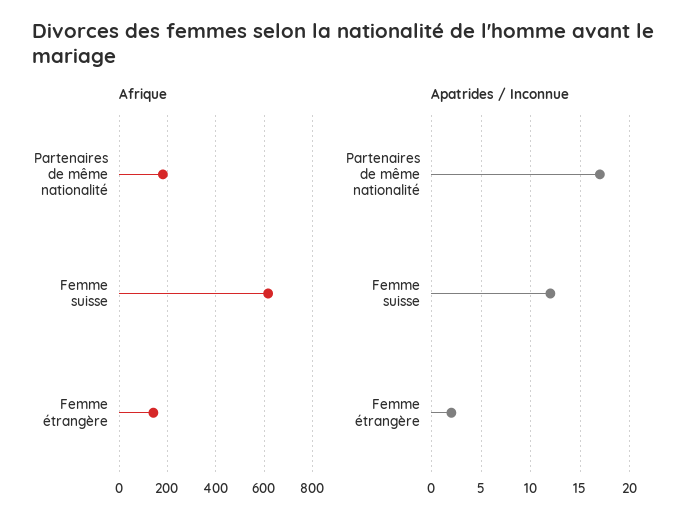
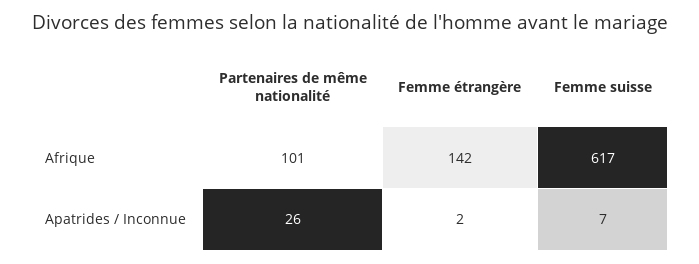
Afrique, Partenaires de même nationalité: 175 -> 101
Apatrides / Inconnue, Partenaires de même nationalité: 17 -> 26
Apatrides / Inconnue, Femme suisse: 12 -> 7

